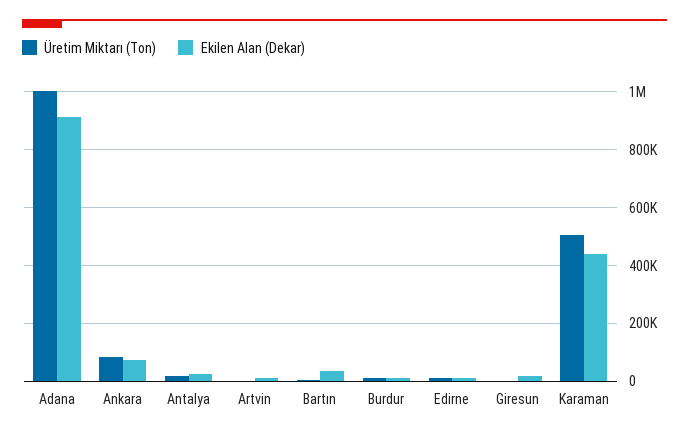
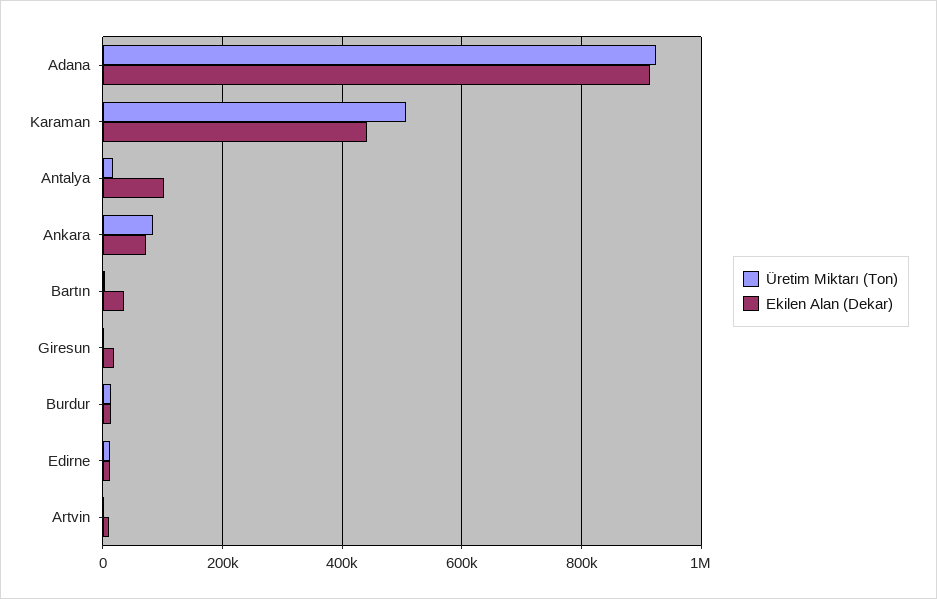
Üretim Miktarı (Ton), Adana: 1000000 -> 920000
Ekilen Alan (Dekar), Antalya: 25000 -> 100000

